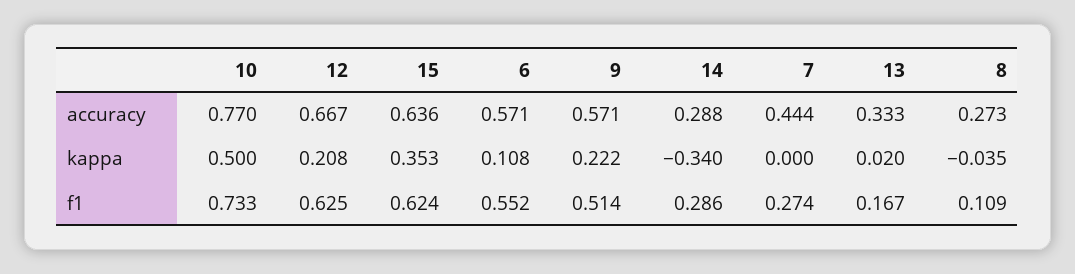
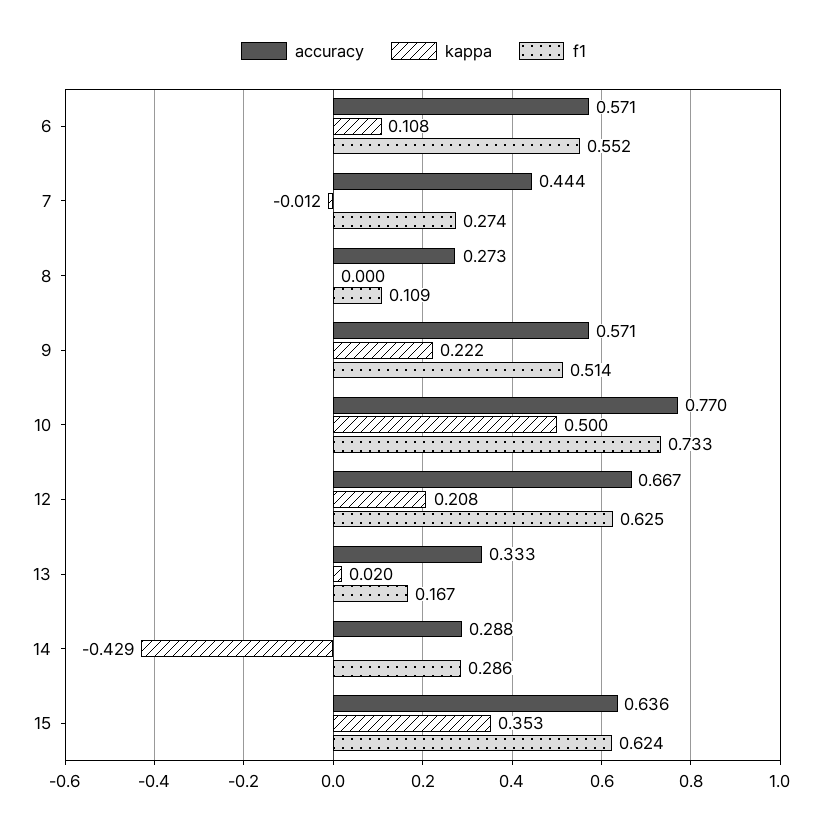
kappa, 14: -0.34 -> -0.429
kappa, 7: 0 -> -0.012
kappa, 8: -0.035 -> 0

